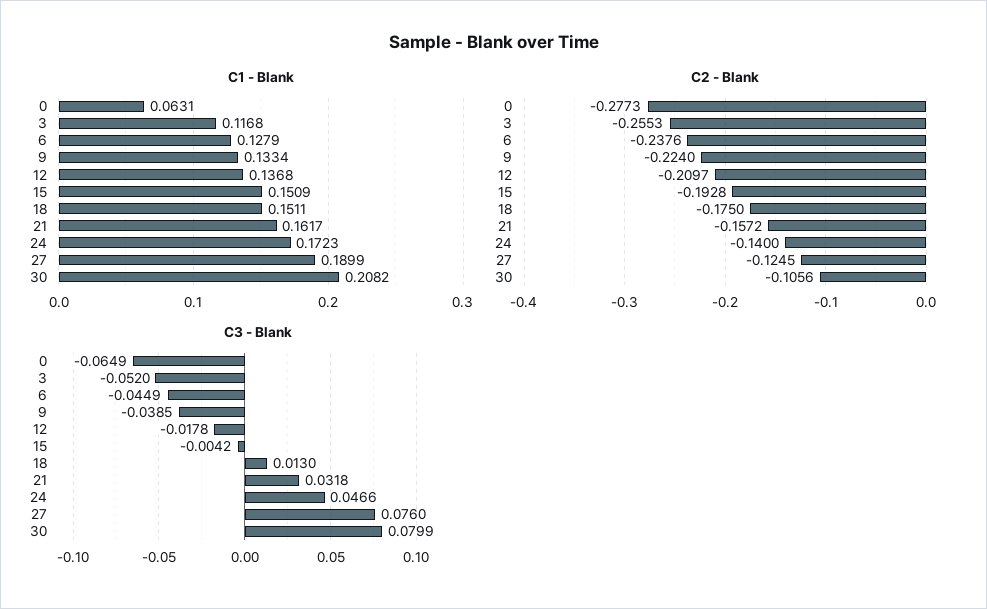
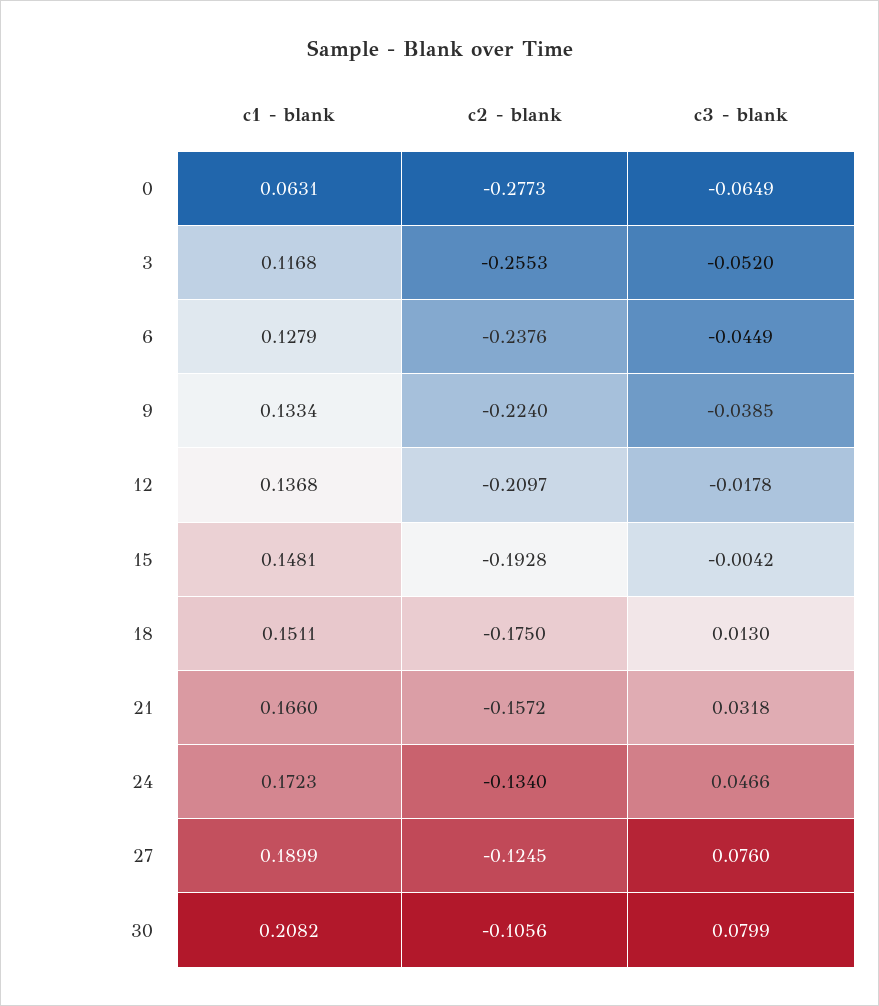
C1 - Blank, 15: 0.1509 -> 0.1481
C1 - Blank, 21: 0.1617 -> 0.166
C2 - Blank, 24: -0.14 -> -0.134

